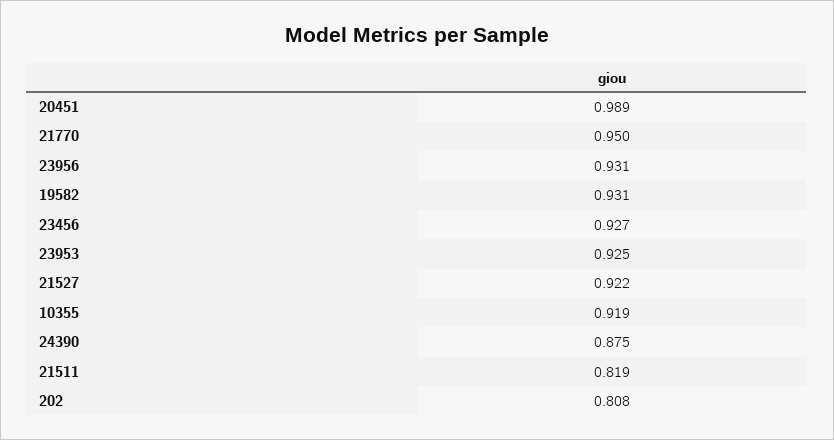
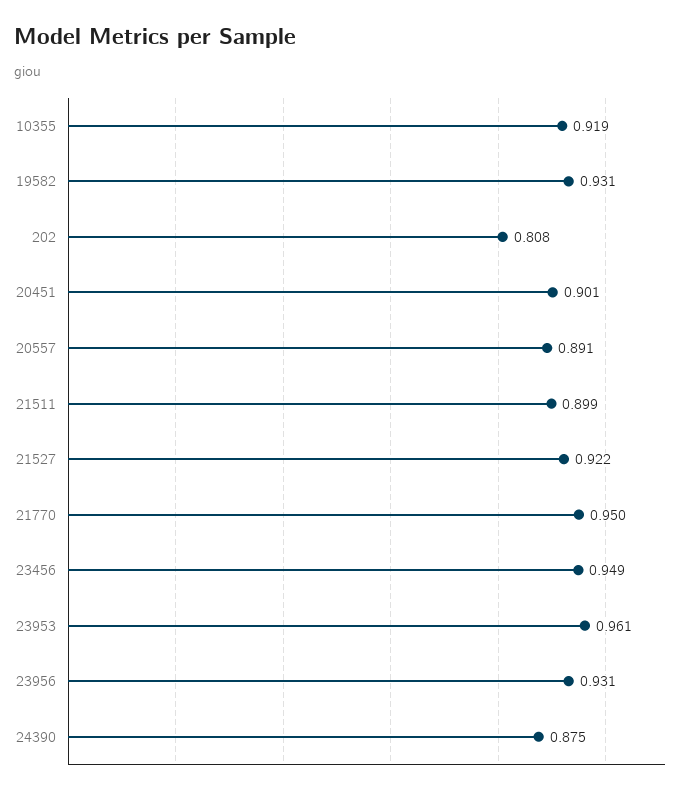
20451: 0.989 -> 0.901
23456: 0.927 -> 0.949
23953: 0.925 -> 0.961
21511: 0.819 -> 0.899
20557: none -> 0.891

